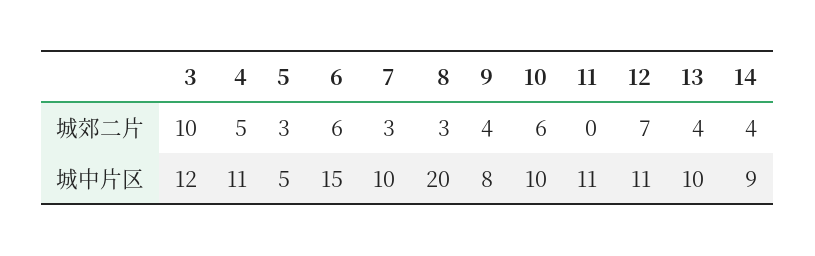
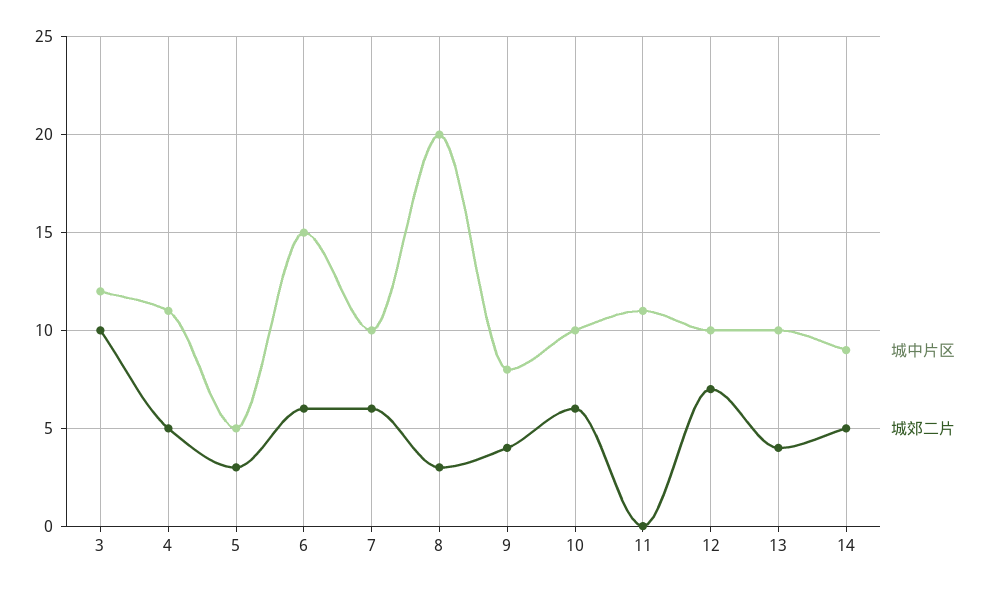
城郊二片, 7: 3 -> 6
城郊二片, 14: 4 -> 5
城中片区, 12: 11 -> 10

